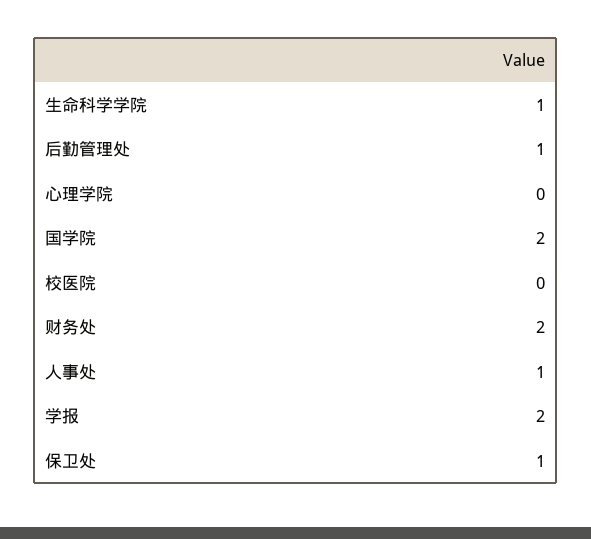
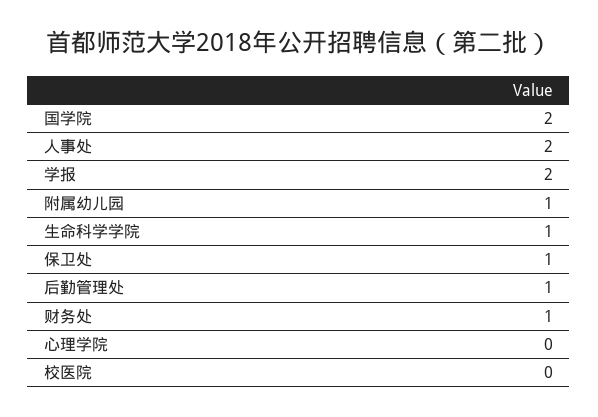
财务处: 2 -> 1
人事处: 1 -> 2
附属幼儿园: none -> 1

